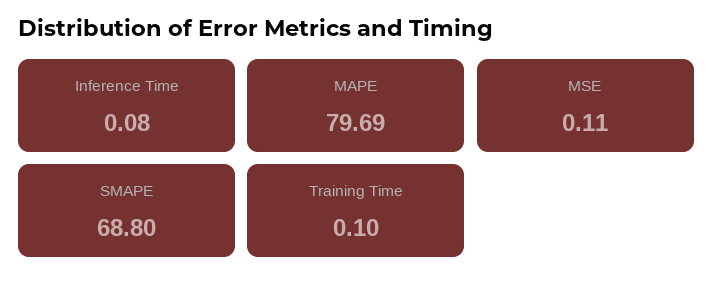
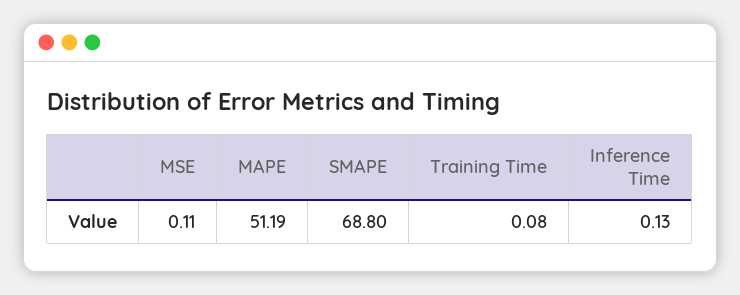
Inference Time: 0.08 -> 0.13
MAPE: 79.69 -> 51.19
Training Time: 0.1 -> 0.08

